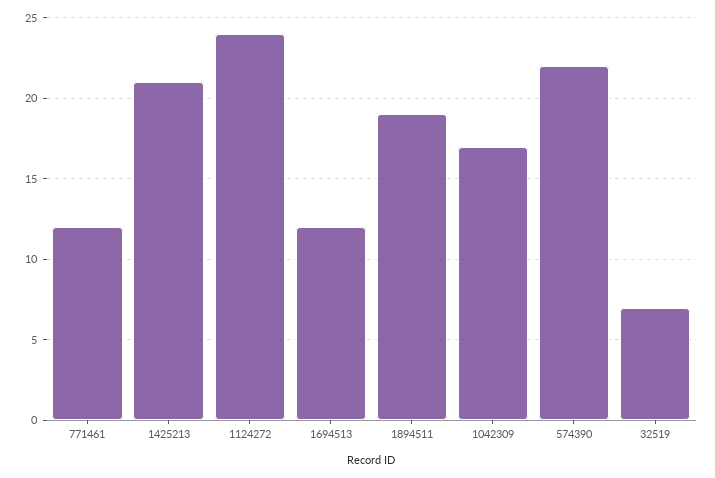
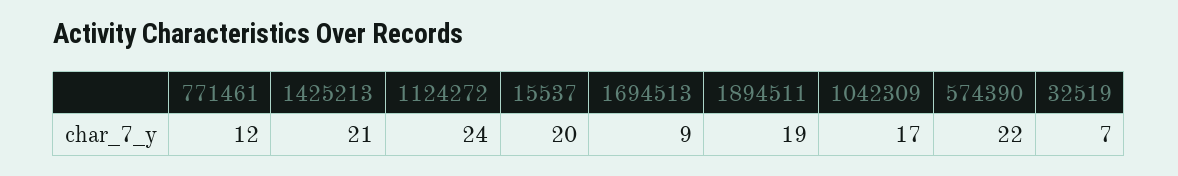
1694513: 12 -> 9
15537: none -> 20

